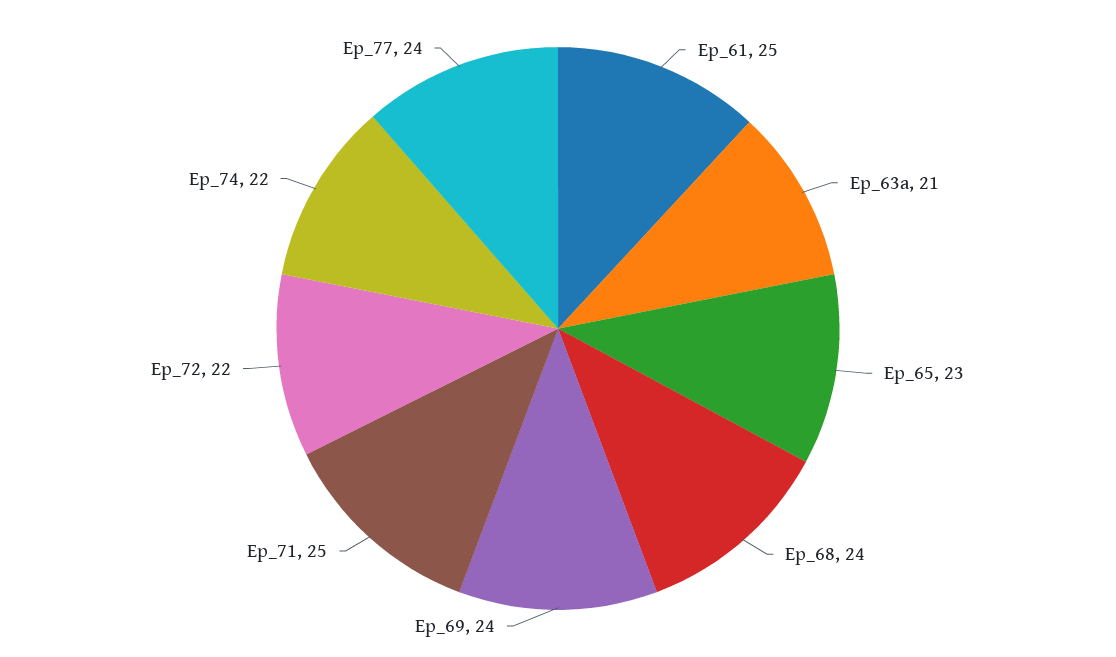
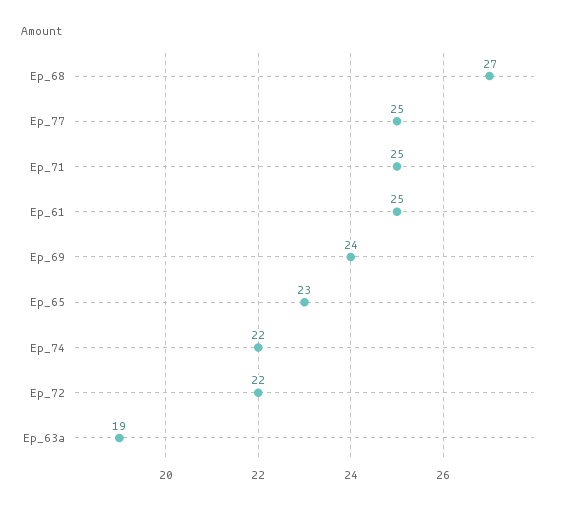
Ep_63a: 21 -> 19
Ep_68: 24 -> 27
Ep_77: 24 -> 25

